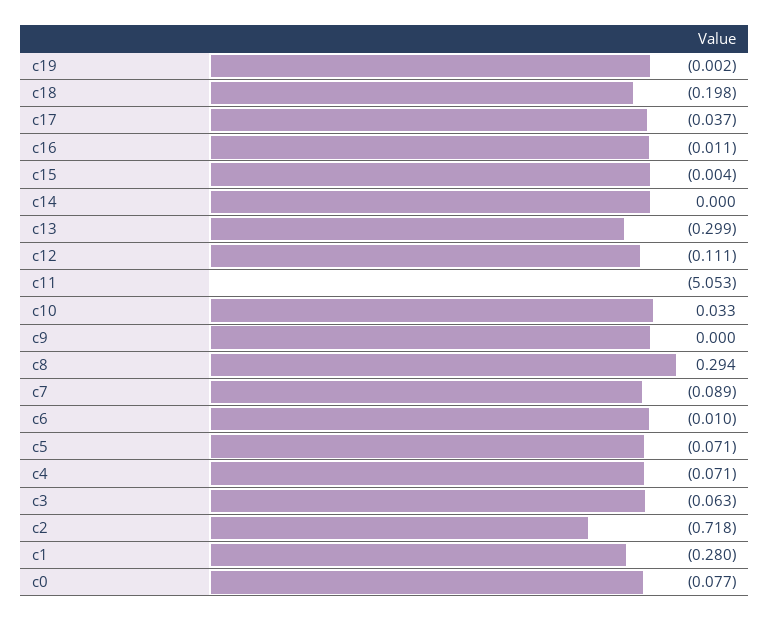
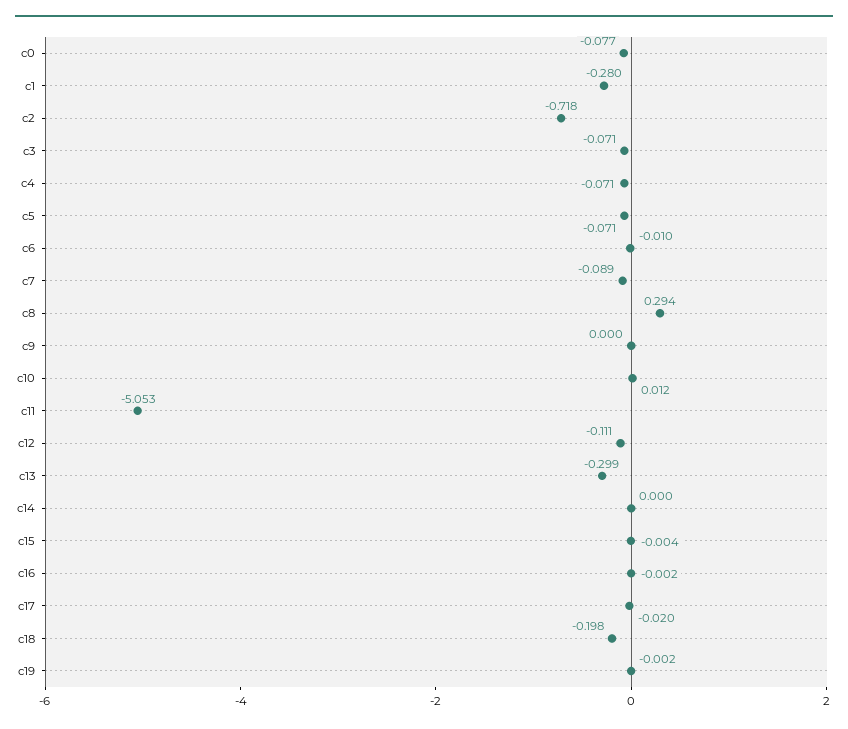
c17: -0.037 -> -0.02
c16: -0.011 -> -0.002
c10: 0.033 -> 0.012
c3: -0.063 -> -0.071

